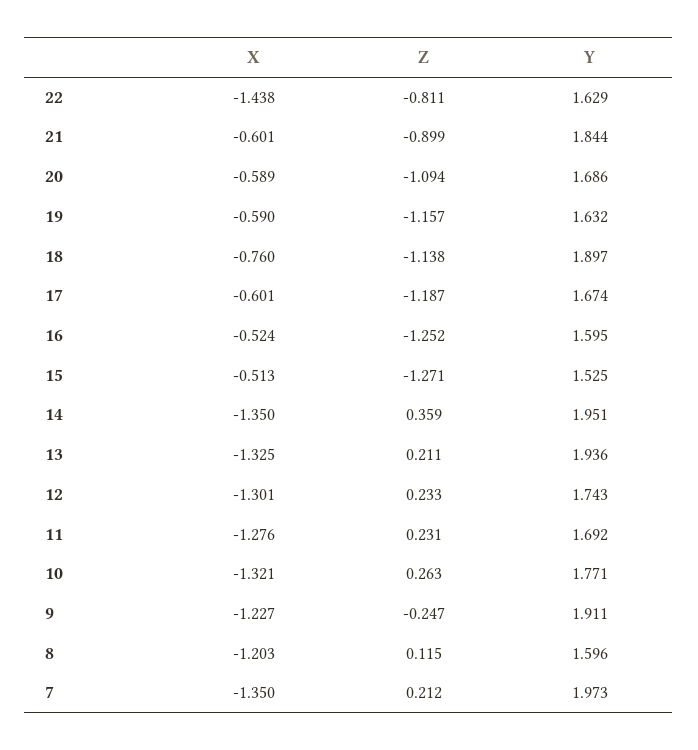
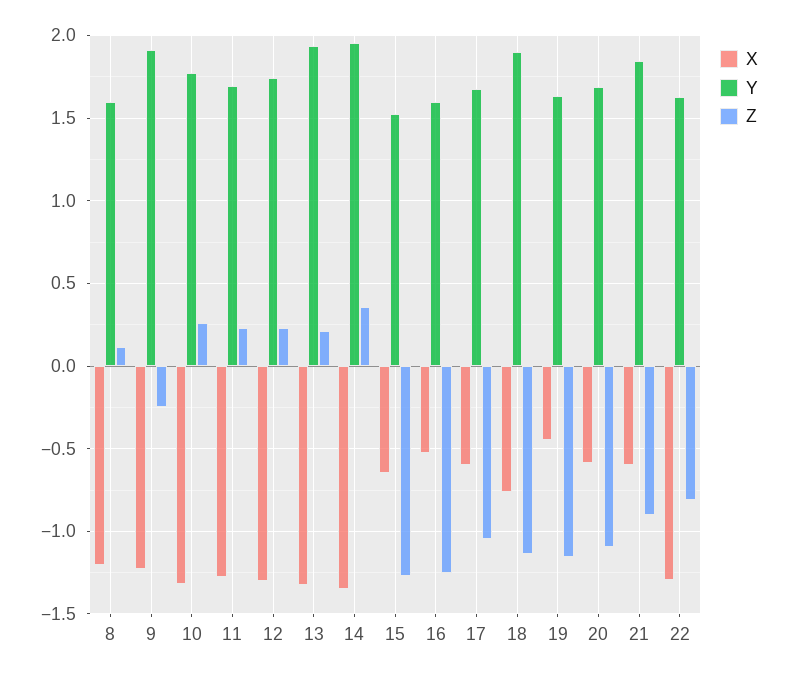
X, 22: -1.438 -> -1.3
X, 19: -0.59 -> -0.45
Z, 17: -1.187 -> -1.05
X, 15: -0.513 -> -0.65
X, 7: -1.35 -> none
Z, 7: 0.212 -> none
Y, 7: 1.973 -> none

